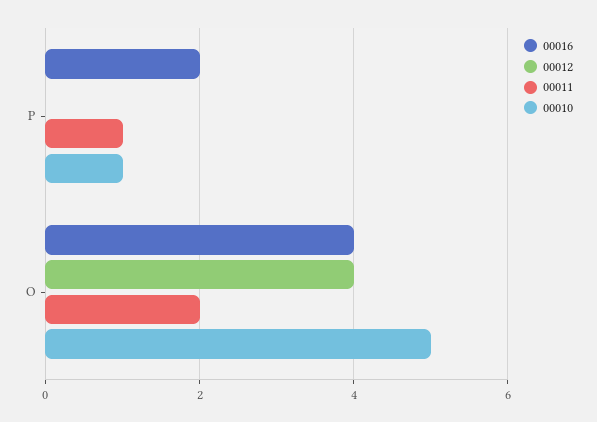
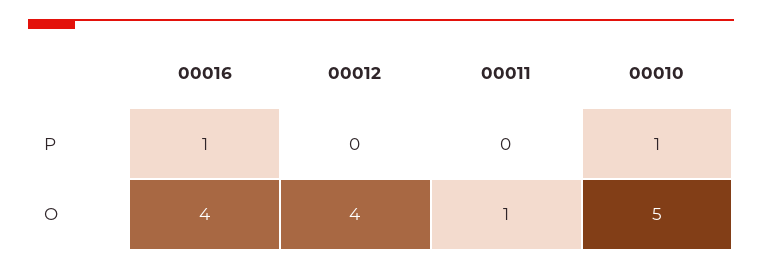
00016, P: 2 -> 1
00011, P: 1 -> 0
00011, O: 2 -> 1

